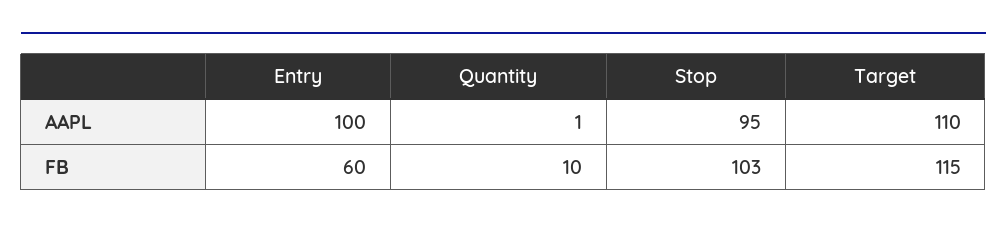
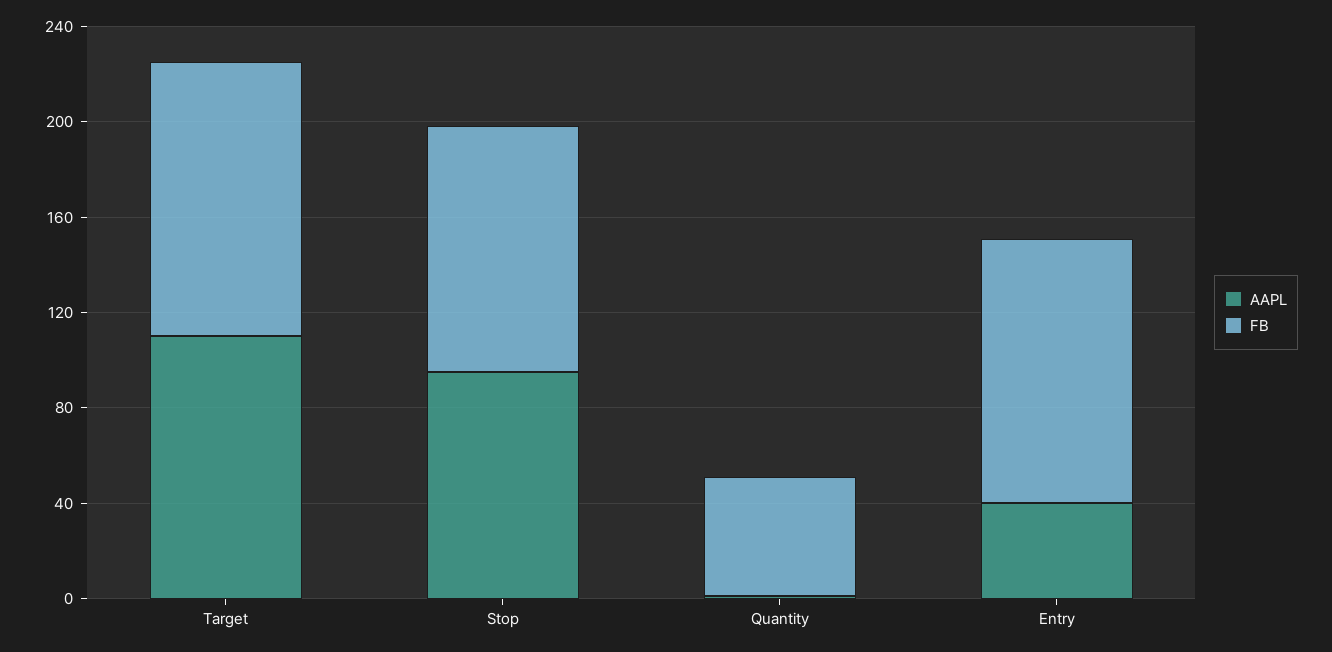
AAPL, Entry: 100 -> 40
FB, Entry: 60 -> 110
FB, Quantity: 10 -> 50

